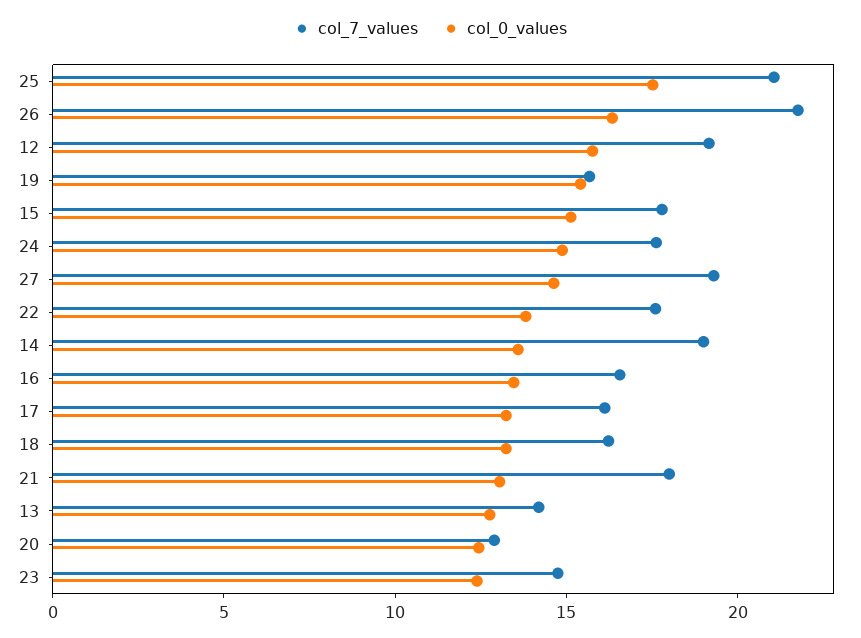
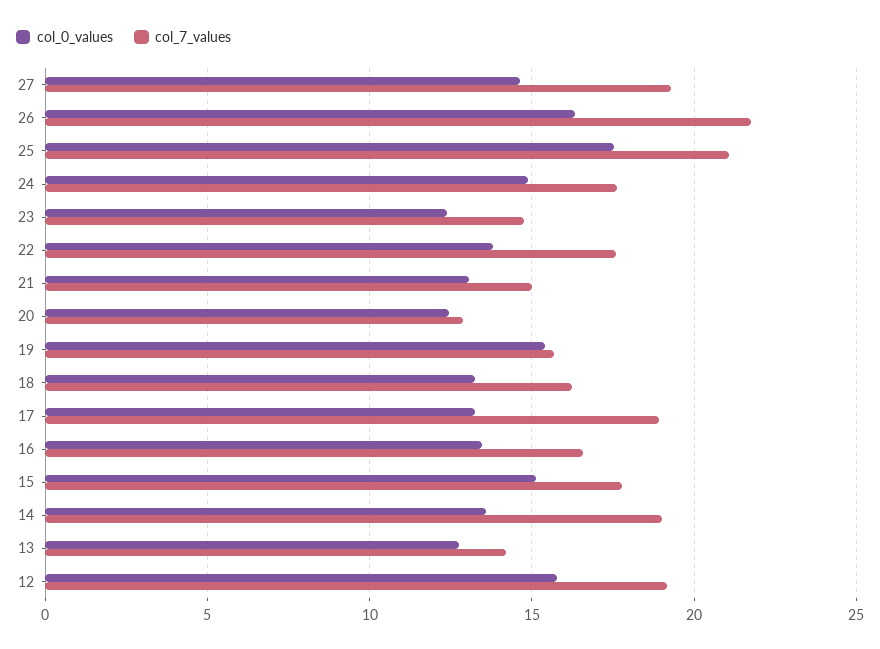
col_7_values, 17: 16 -> 19
col_7_values, 21: 18 -> 15

